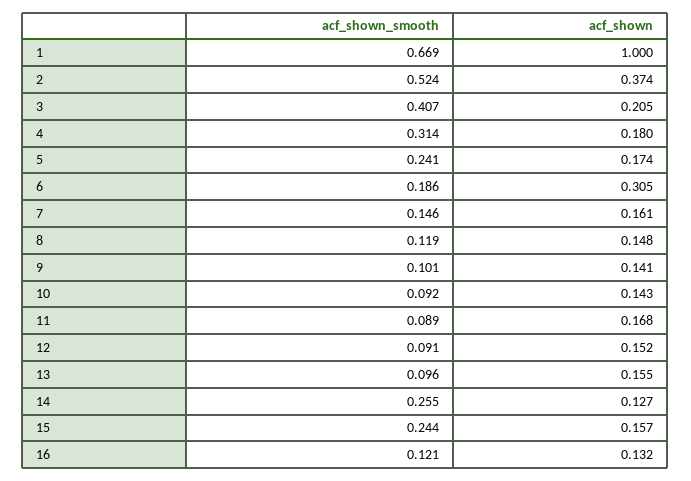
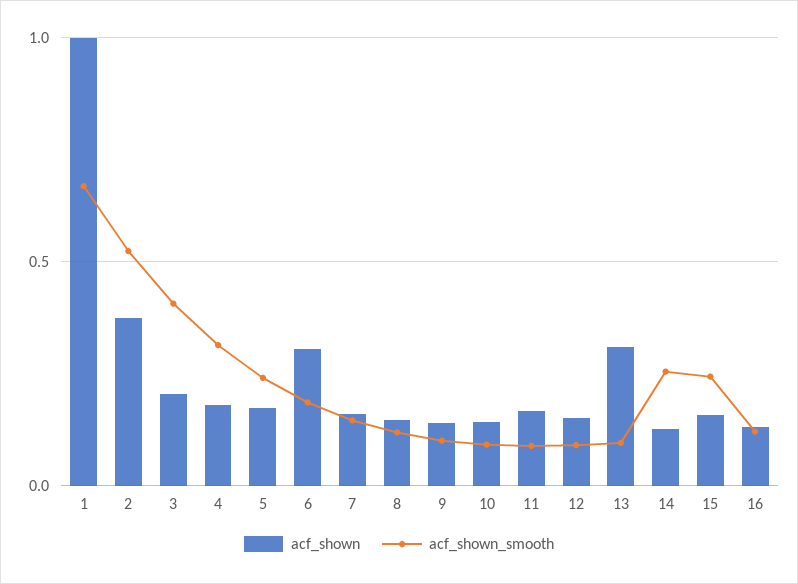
acf_shown, 13: 0.155 -> 0.3

